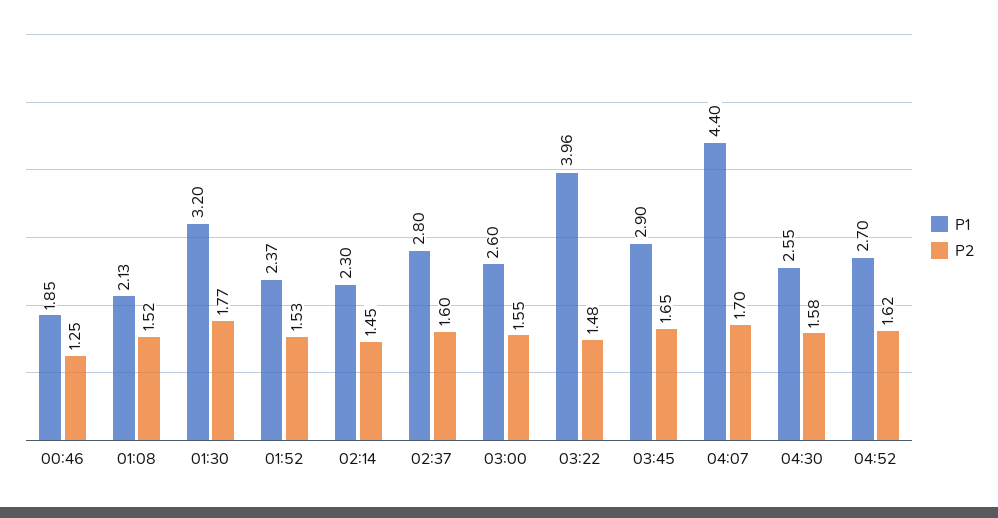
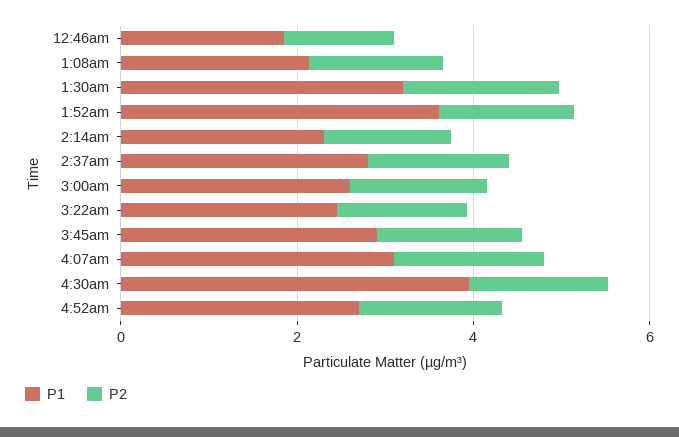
P1, 01:52: 2.37 -> 3.5
P1, 03:22: 3.96 -> 2.5
P1, 04:07: 4.4 -> 3
P1, 04:30: 2.55 -> 4

